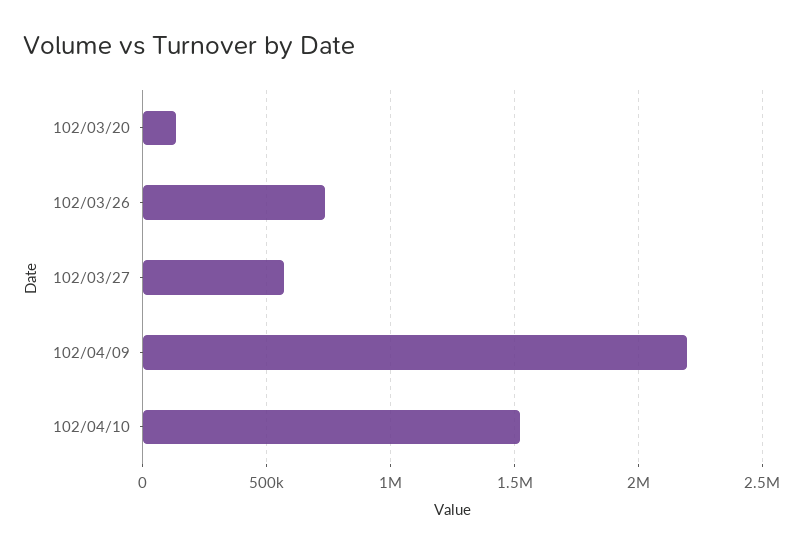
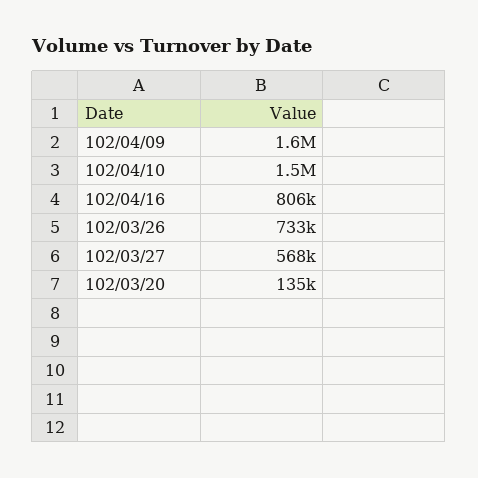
102/04/09: 2200000 -> 1600000
102/04/16: none -> 806000

